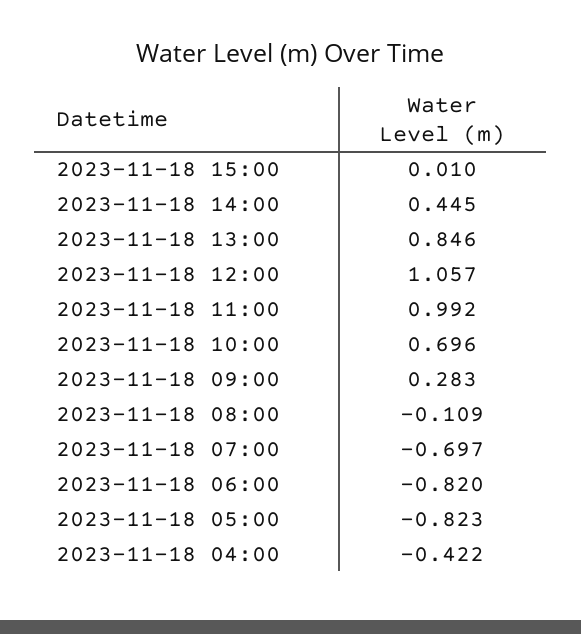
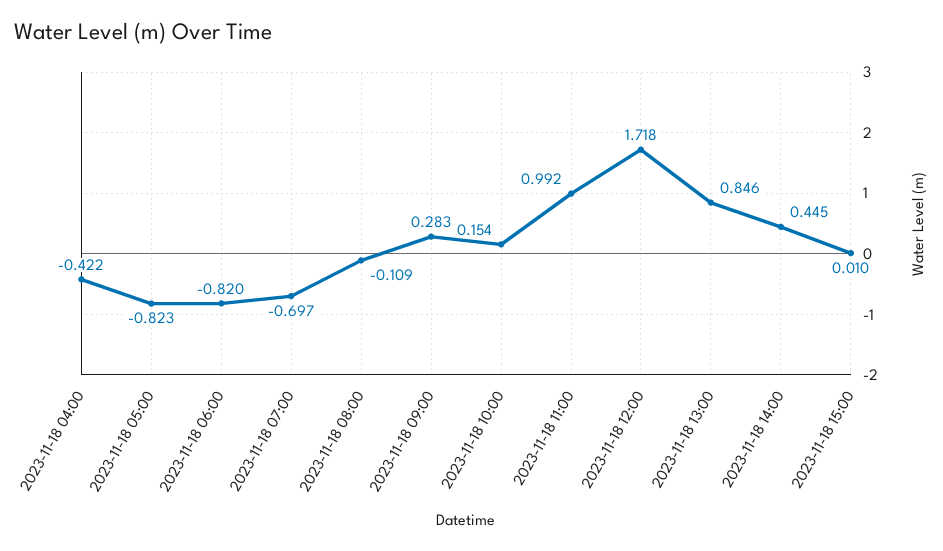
2023-11-18 12:00: 1.057 -> 1.718
2023-11-18 10:00: 0.696 -> 0.154

